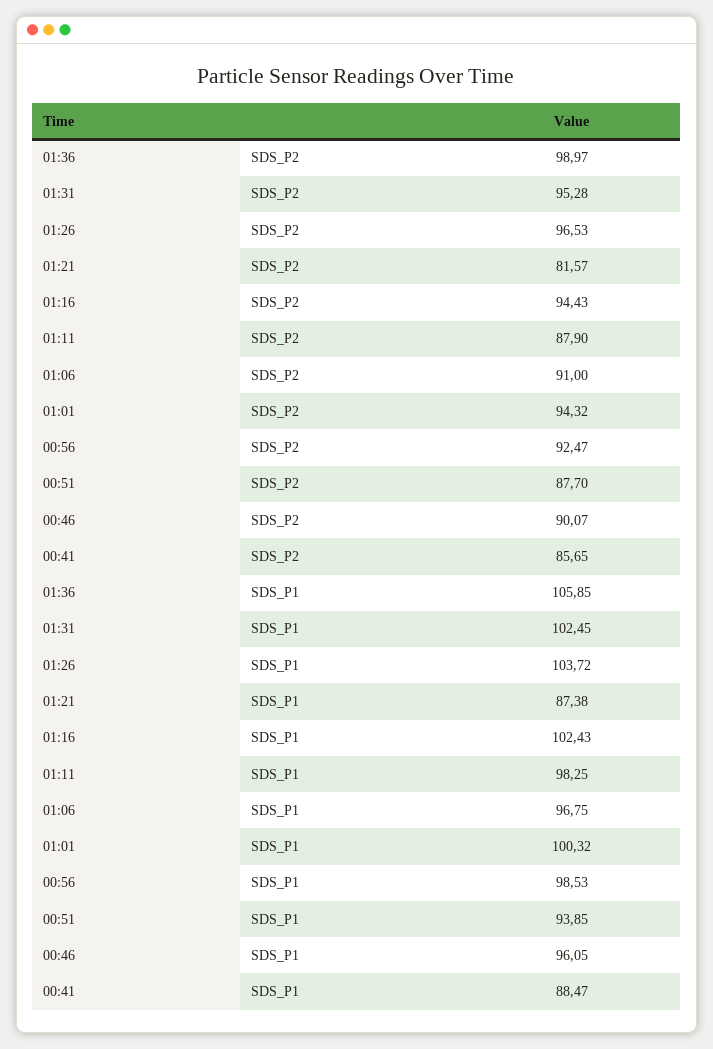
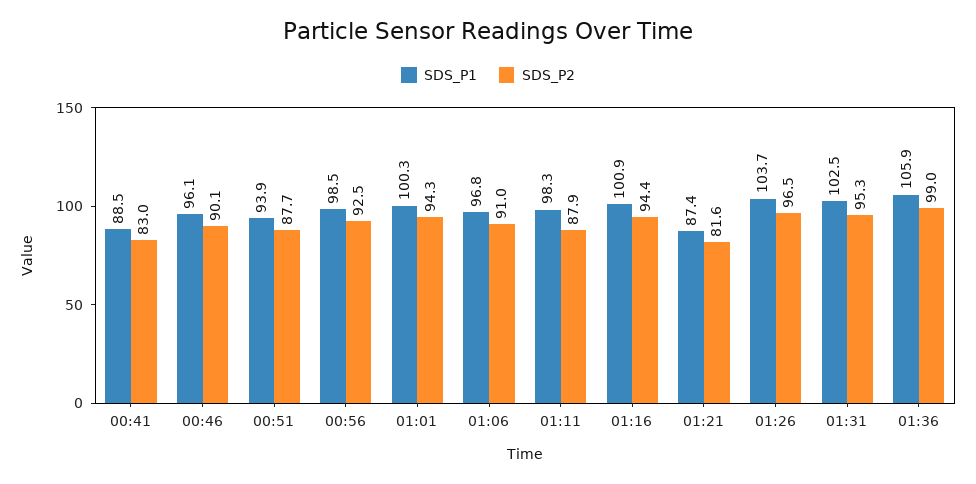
SDS_P2, 00:41: 85.65 -> 83
SDS_P1, 01:16: 102.43 -> 100.9

